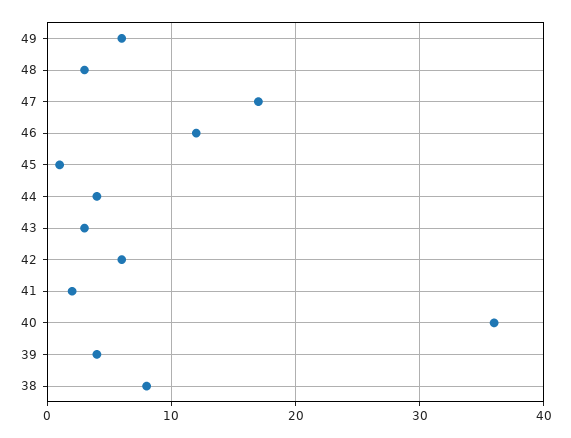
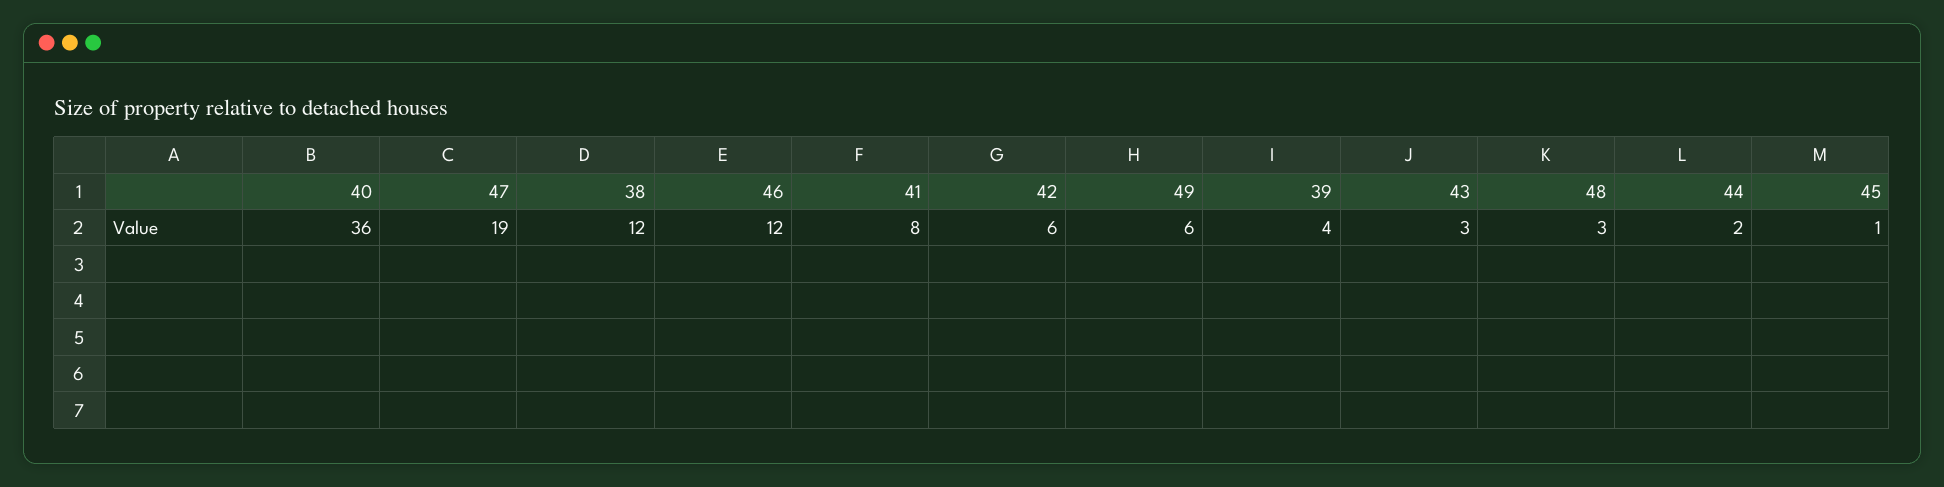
47: 17 -> 19
44: 4 -> 2
41: 2 -> 8
38: 8 -> 12

